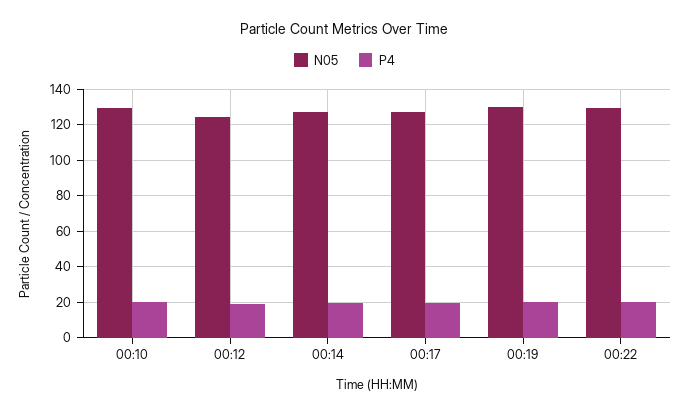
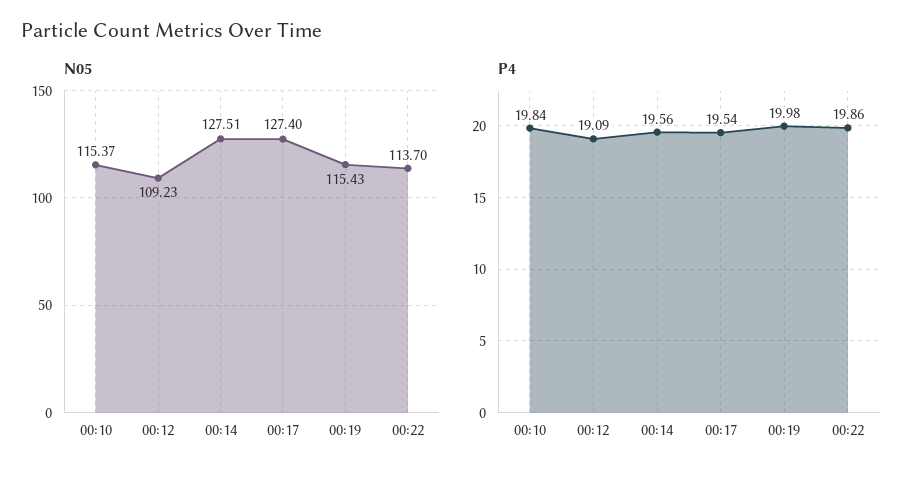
N05, 00:10: 130 -> 115.37
N05, 00:12: 125 -> 109.23
N05, 00:19: 130 -> 115.43
N05, 00:22: 130 -> 113.7

